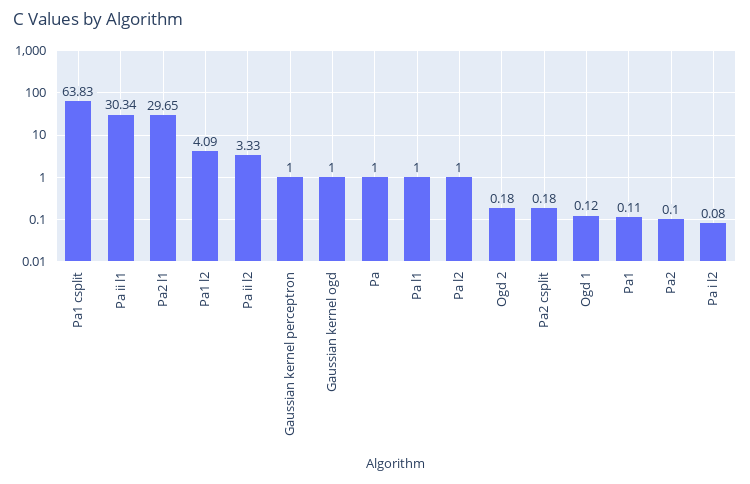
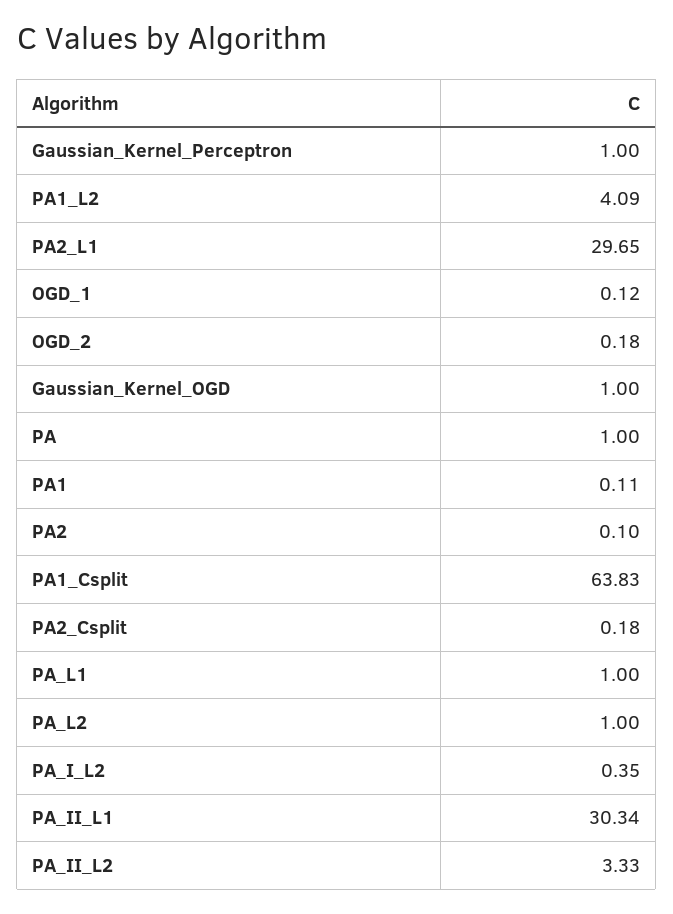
Pa i l2: 0.08 -> 0.35

